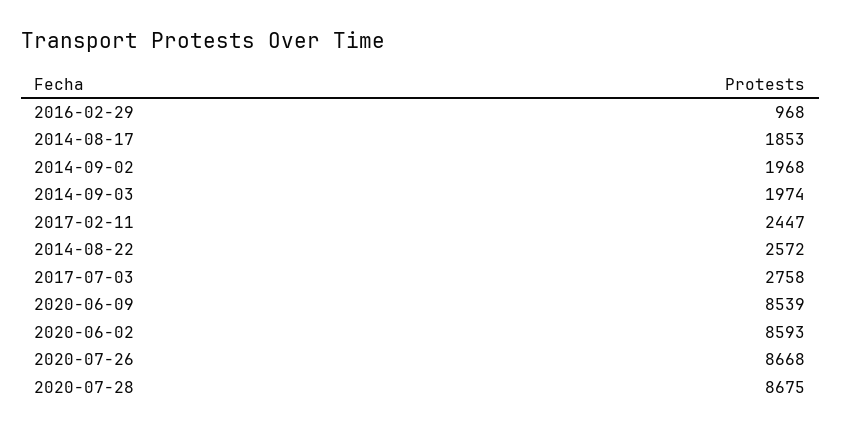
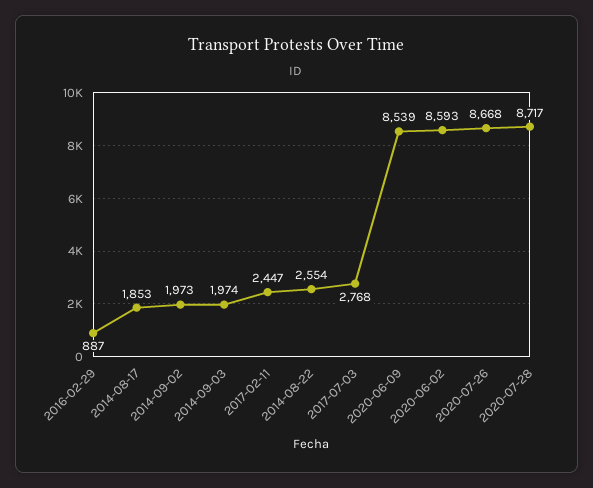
2016-02-29: 968 -> 887
2014-09-02: 1968 -> 1973
2014-08-22: 2572 -> 2554
2017-07-03: 2758 -> 2768
2020-07-28: 8675 -> 8717

